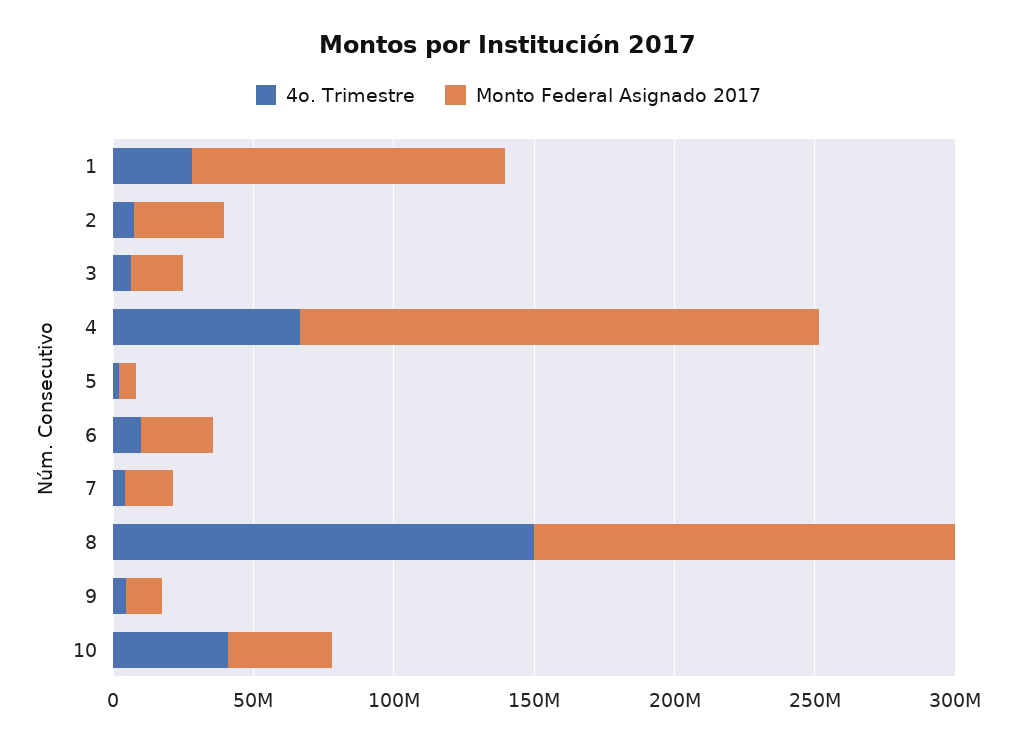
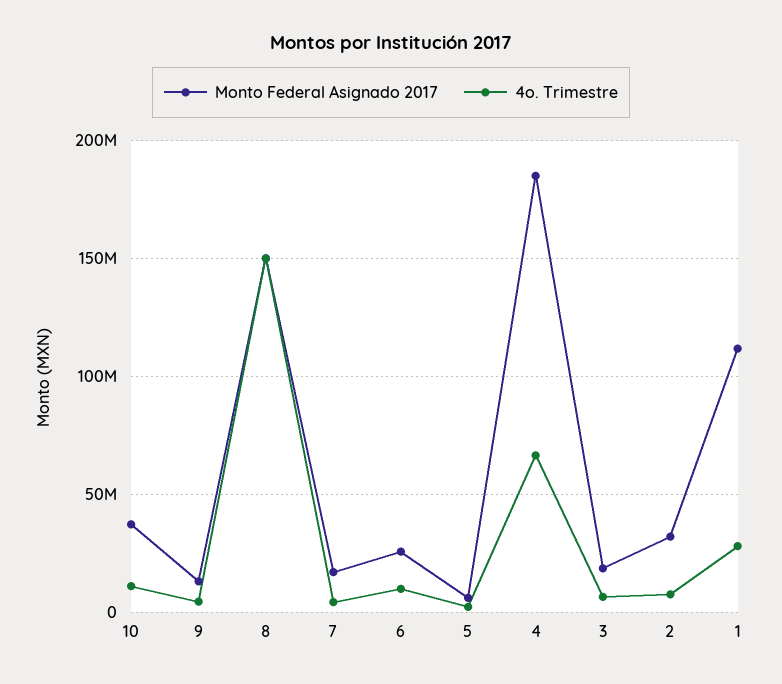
4o. Trimestre, 10: 40000000 -> 10000000

